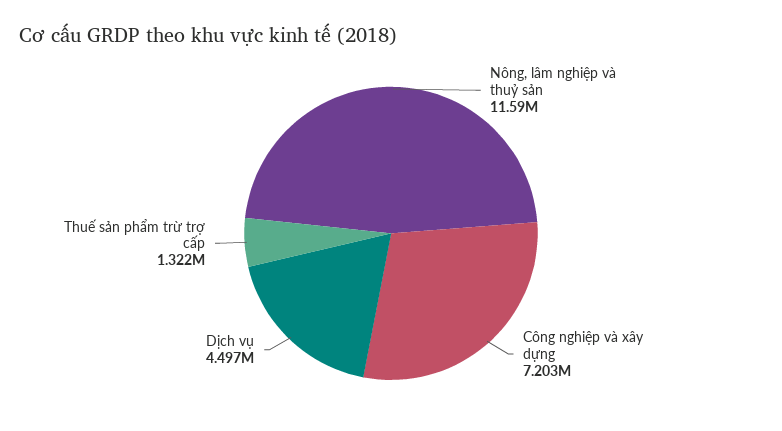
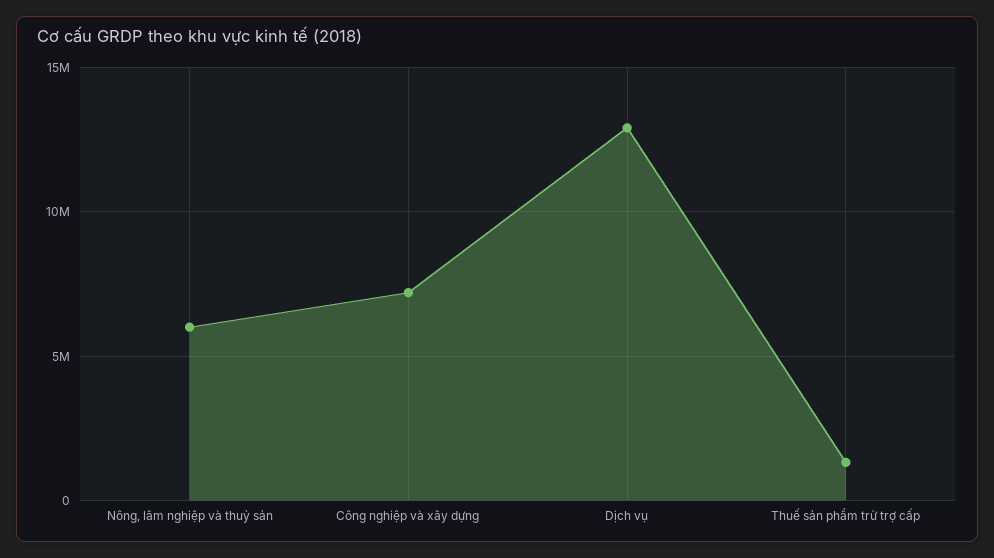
Nông, lâm nghiệp và thuỷ sản: 11590000 -> 6000000
Dịch vụ: 4497000 -> 13000000

